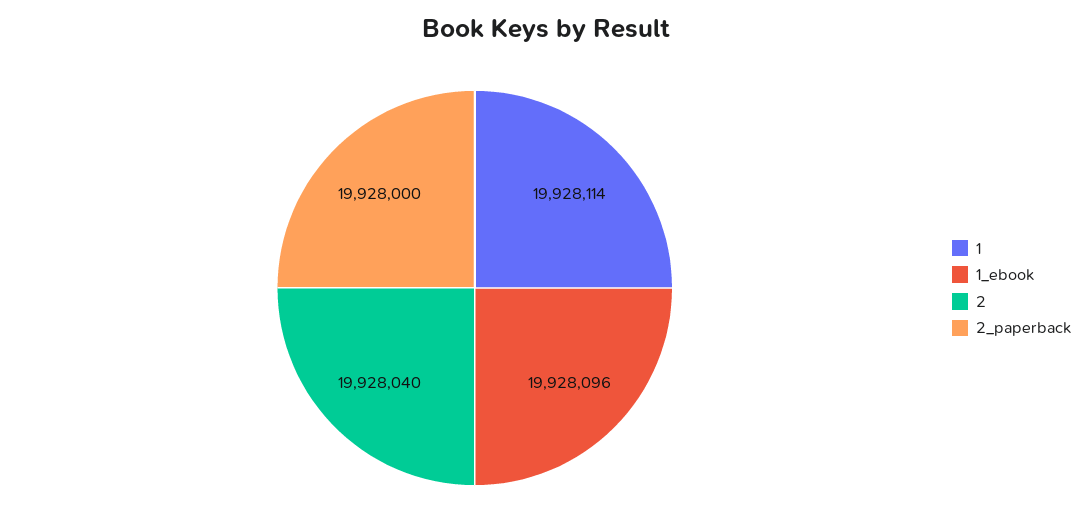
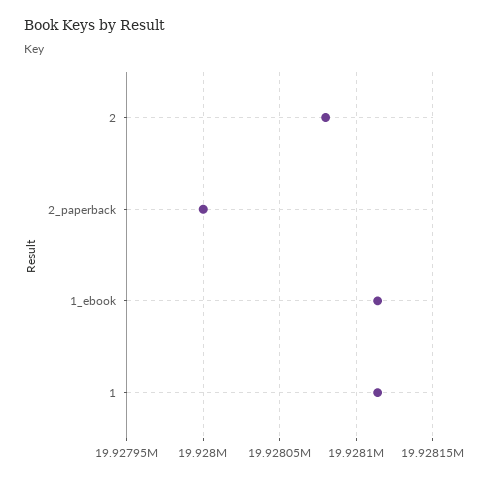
1_ebook: 19928096 -> 19928115
2: 19928040 -> 19928080

